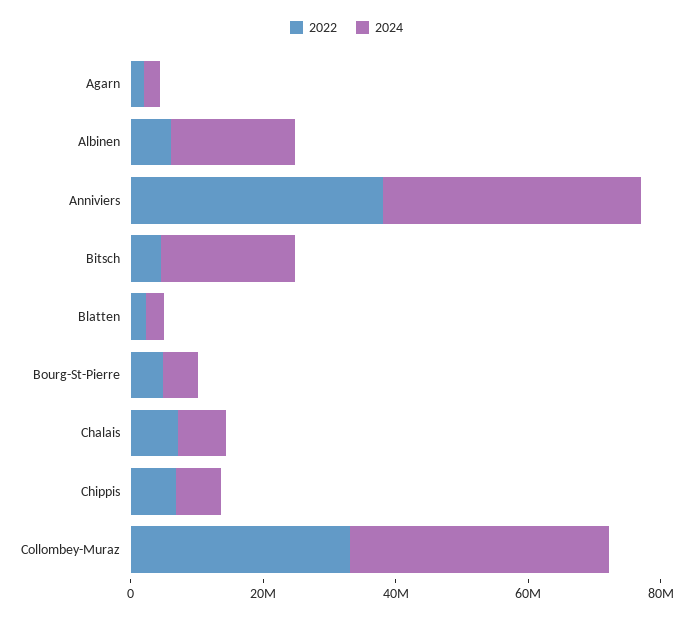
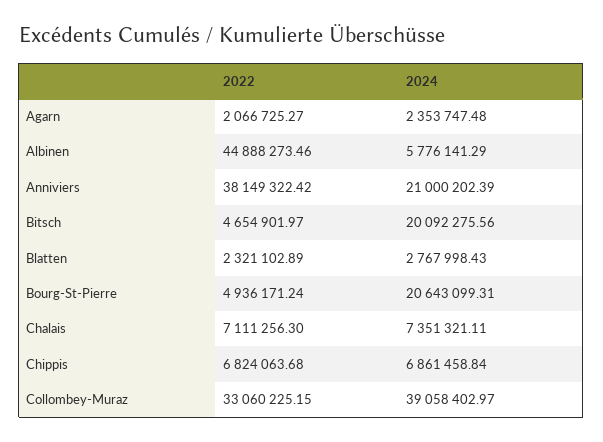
2022, Albinen: 5000000 -> 44888273.46
2024, Albinen: 20000000 -> 5776141.29
2024, Anniviers: 40000000 -> 21000202.39
2024, Bourg-St-Pierre: 5000000 -> 20643099.31

